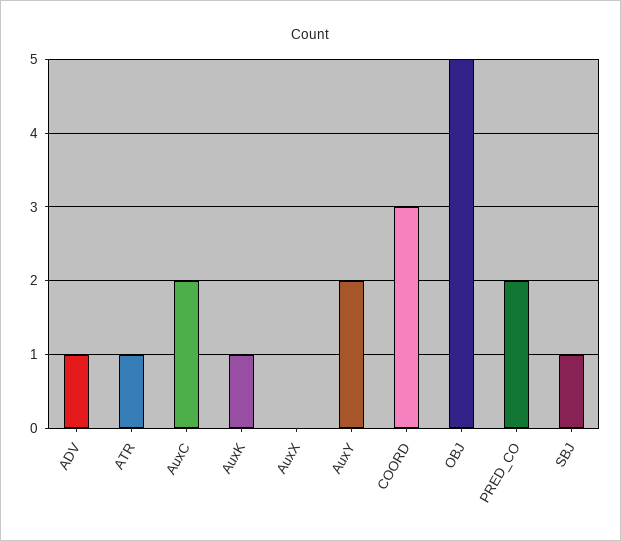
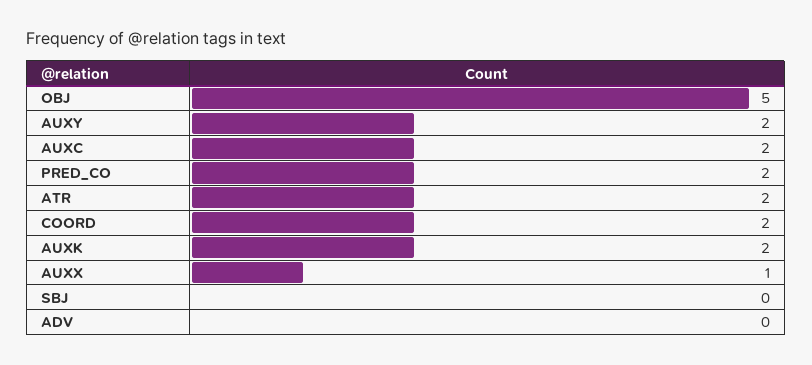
ADV: 1 -> 0
ATR: 1 -> 2
AuxK: 1 -> 2
AuxX: 0 -> 1
COORD: 3 -> 2
SBJ: 1 -> 0

